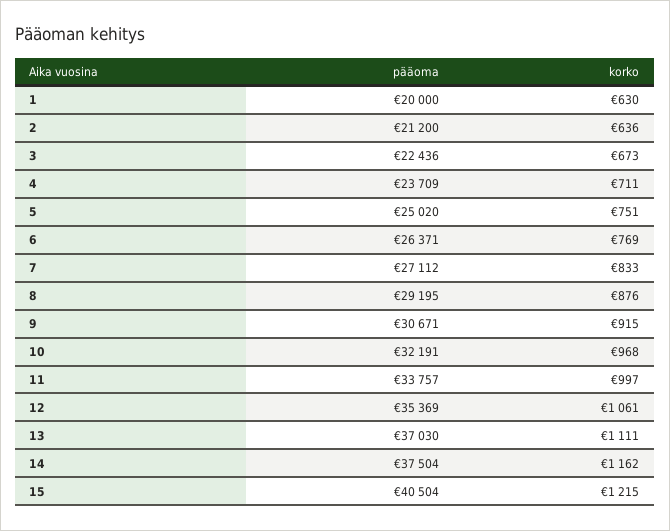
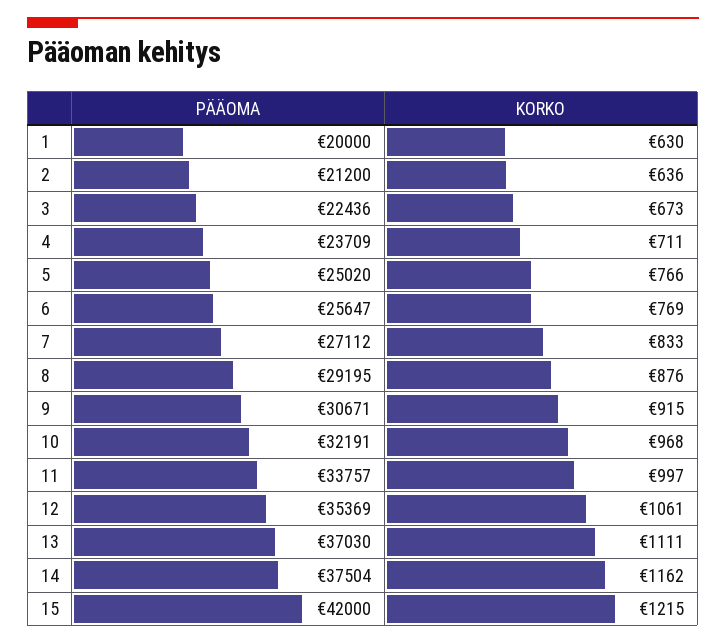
korko, 5: 751 -> 766
pääoma, 6: 26371 -> 25647
pääoma, 15: 40504 -> 42000

